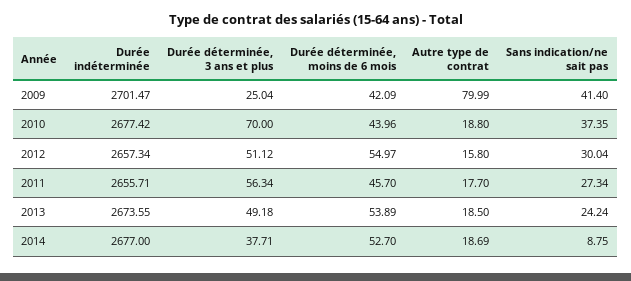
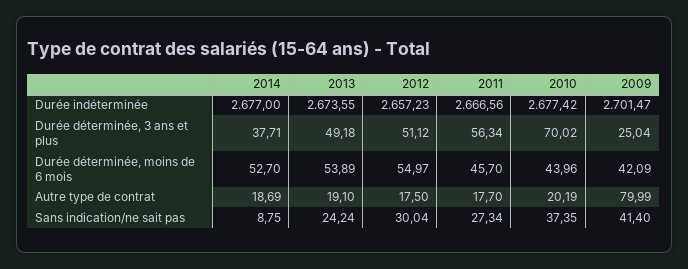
Durée déterminée, 3 ans et plus, 2010: 70 -> 70.02
Autre type de contrat, 2010: 18.8 -> 20.19
Durée indéterminée, 2012: 2657.34 -> 2657.23
Autre type de contrat, 2012: 15.8 -> 17.5
Durée indéterminée, 2011: 2655.71 -> 2666.56
Autre type de contrat, 2013: 18.5 -> 19.1

